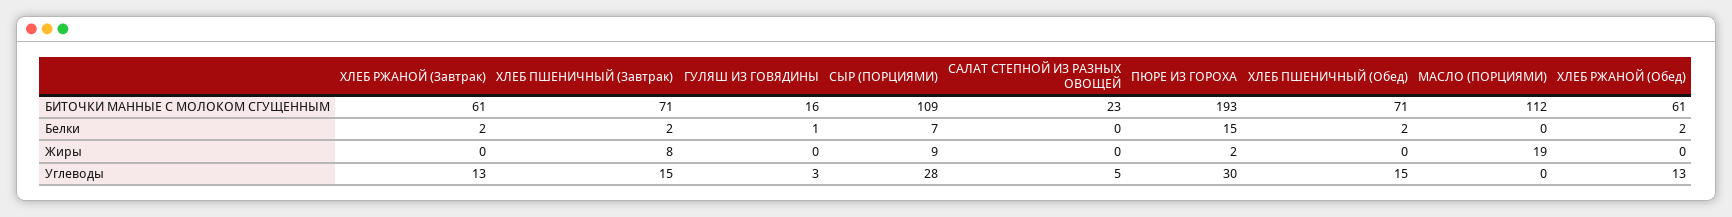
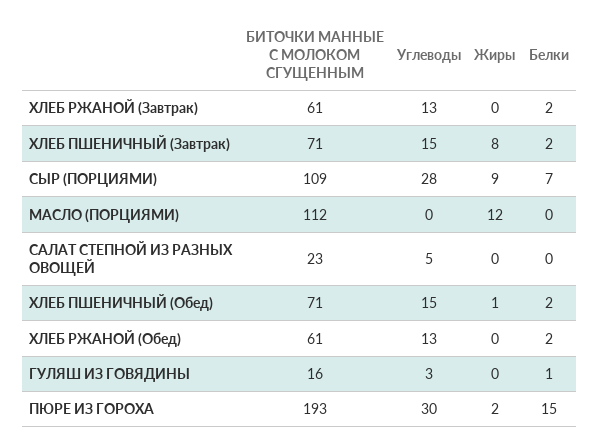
ХЛЕБ ПШЕНИЧНЫЙ (Обед), Жиры: 0 -> 1
МАСЛО (ПОРЦИЯМИ), Жиры: 19 -> 12

